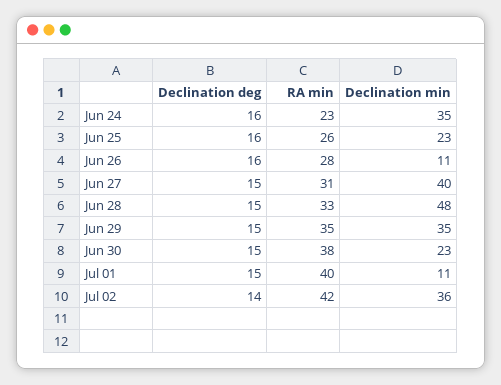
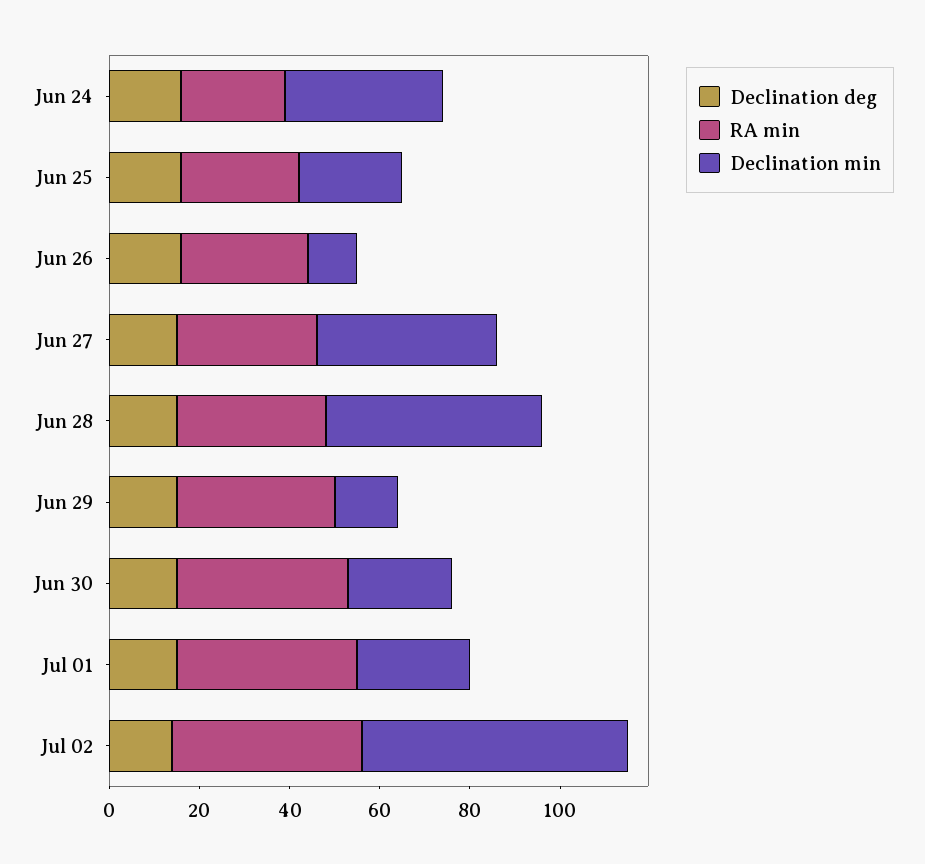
Declination min, Jun 29: 35 -> 15
Declination min, Jul 01: 11 -> 25
Declination min, Jul 02: 36 -> 60

